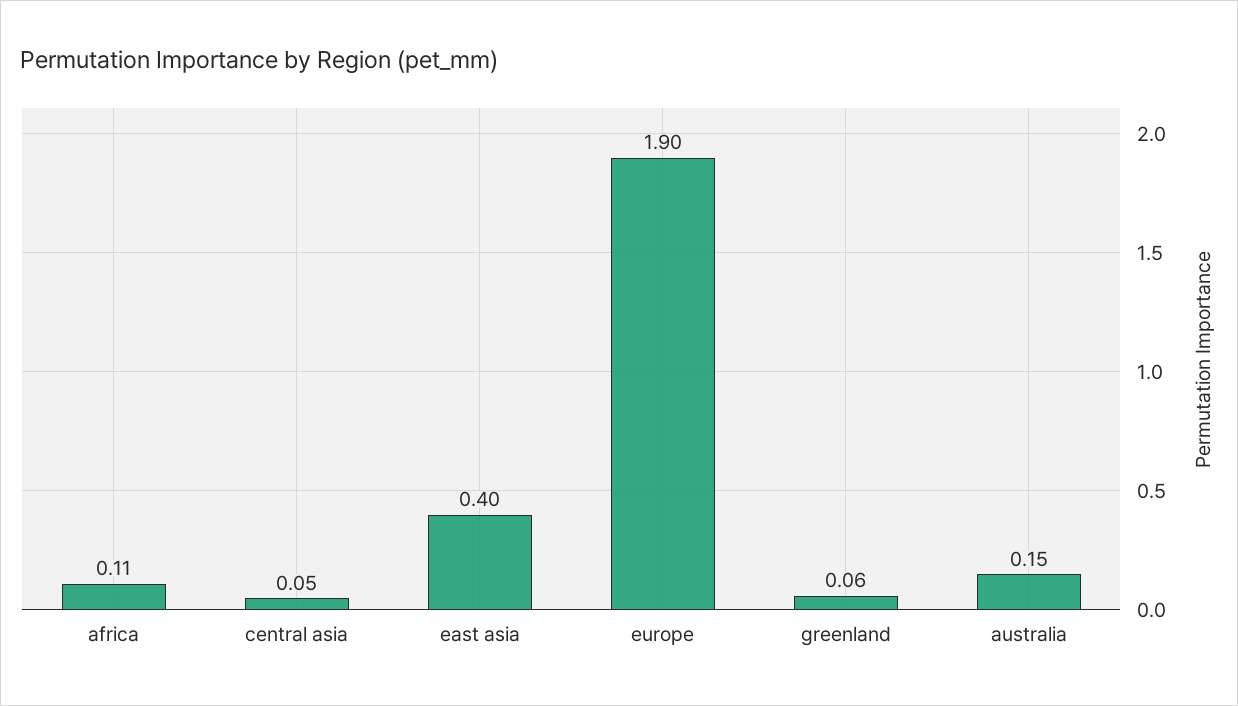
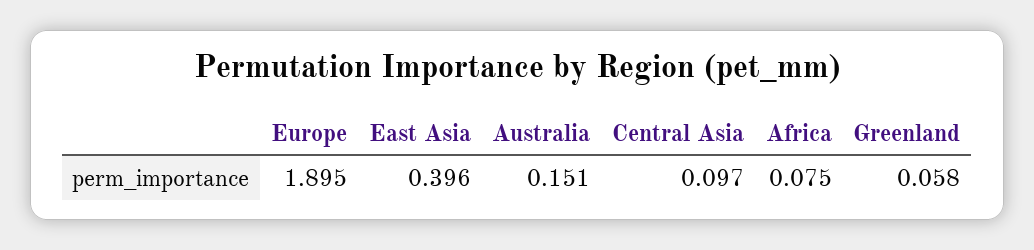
africa: 0.11 -> 0.075
central asia: 0.05 -> 0.097

